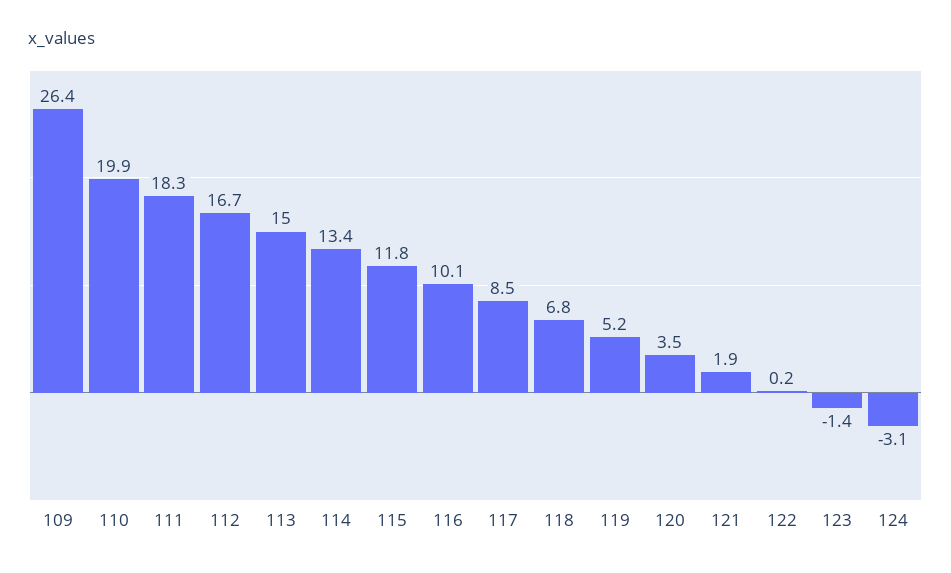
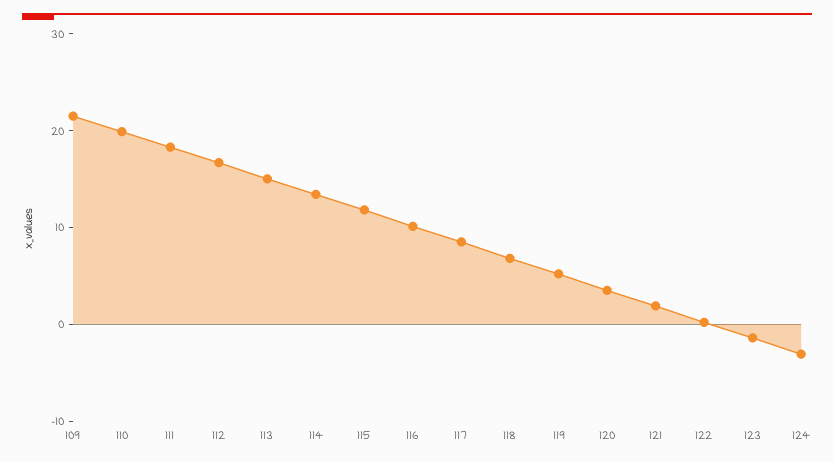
109: 26.4 -> 22

